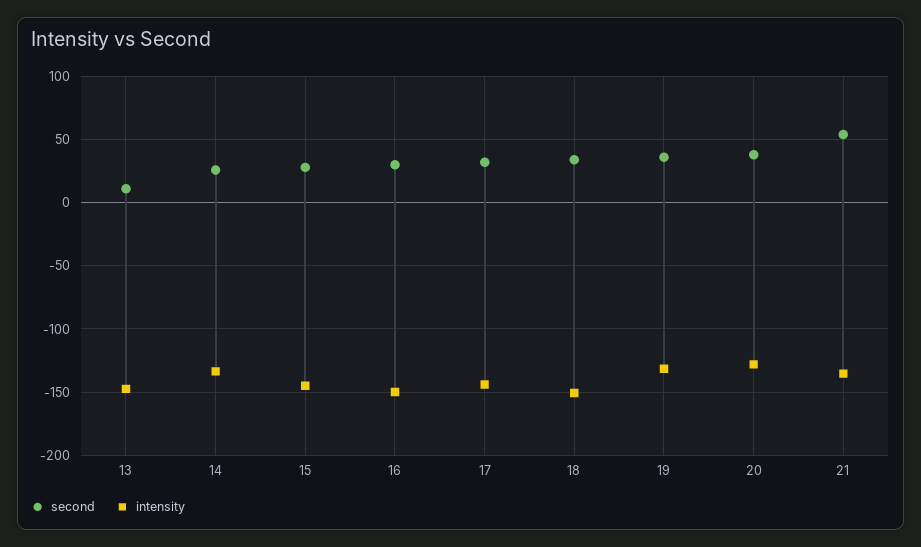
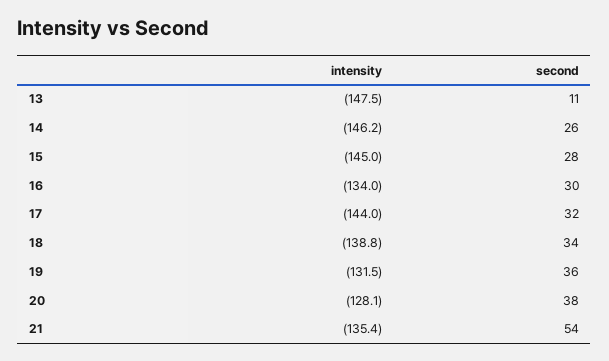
intensity, 14: -135 -> -146.2
intensity, 16: -150 -> -134
intensity, 18: -150 -> -138.8

